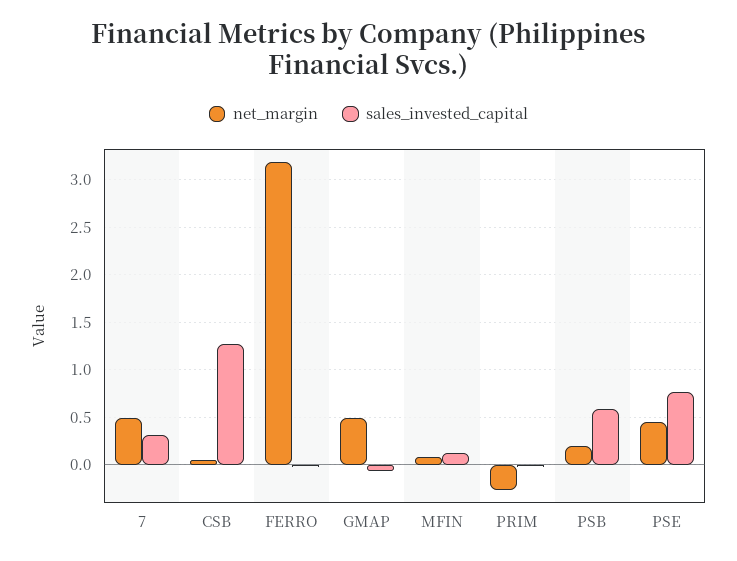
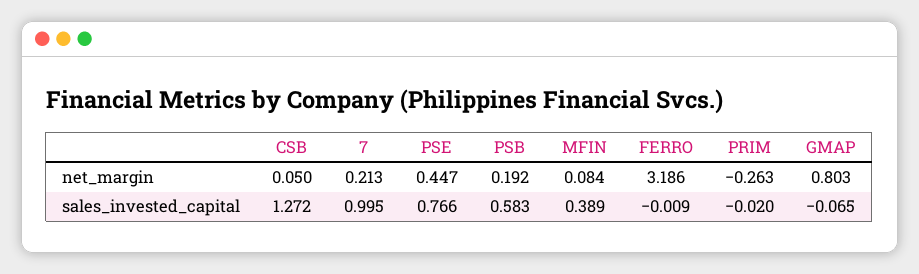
net_margin, 7: 0.5 -> 0.213
sales_invested_capital, 7: 0.3 -> 0.995
net_margin, GMAP: 0.5 -> 0.803
sales_invested_capital, MFIN: 0.1 -> 0.389

